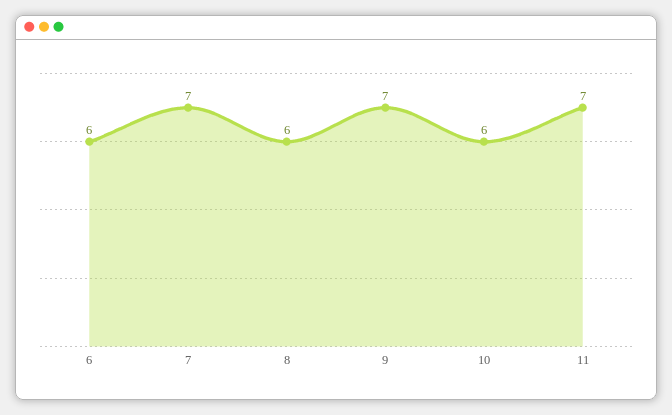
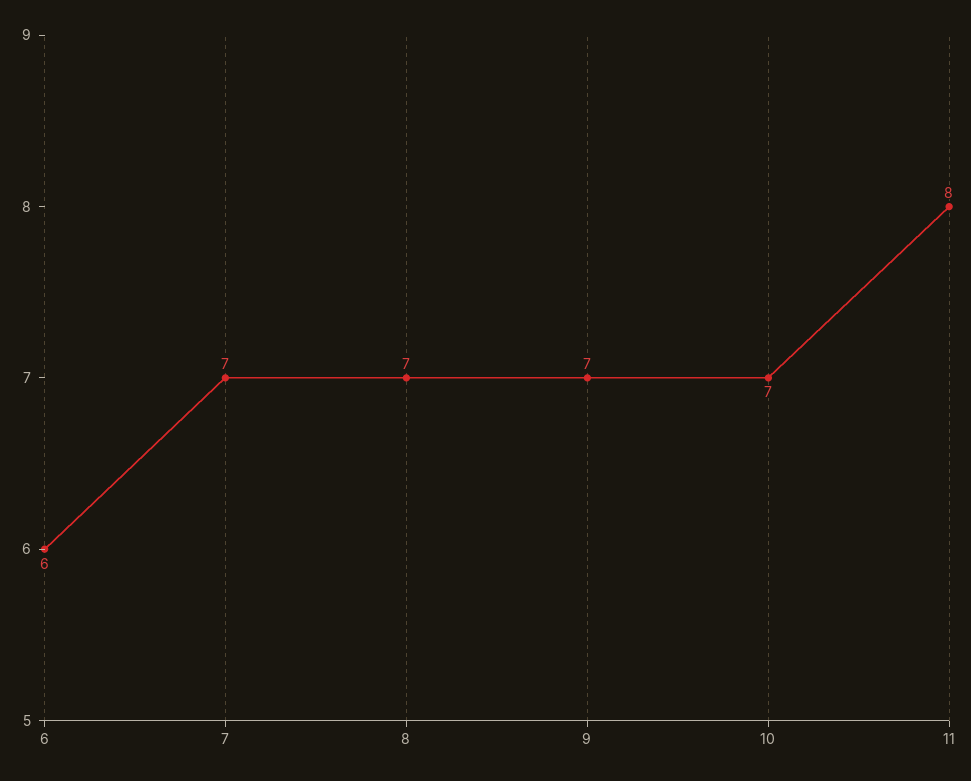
8: 6 -> 7
10: 6 -> 7
11: 7 -> 8

